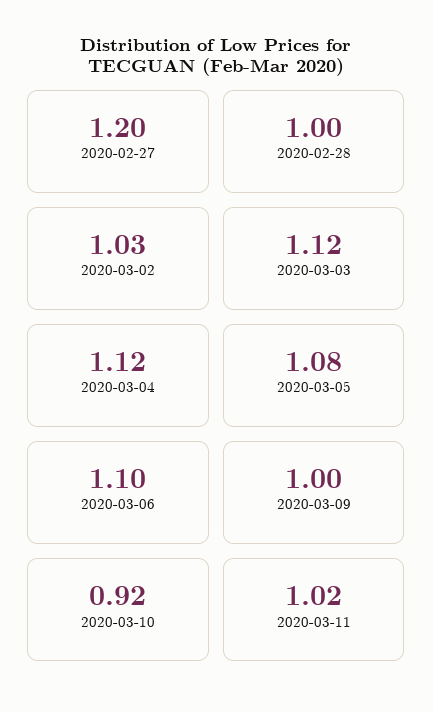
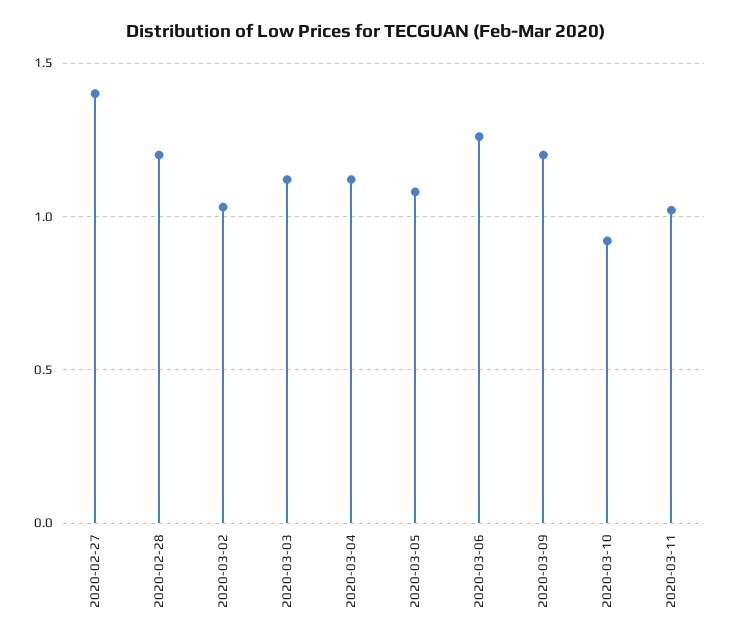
2020-02-27: 1.2 -> 1.4
2020-02-28: 1 -> 1.2
2020-03-06: 1.1 -> 1.25
2020-03-09: 1 -> 1.2

